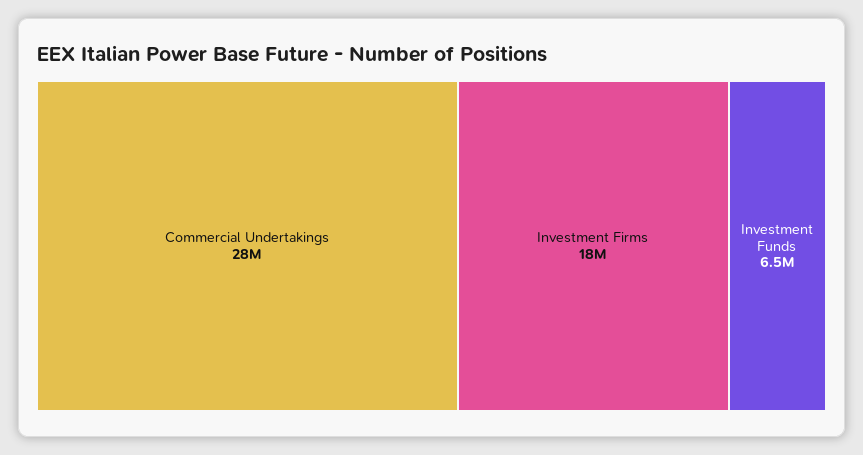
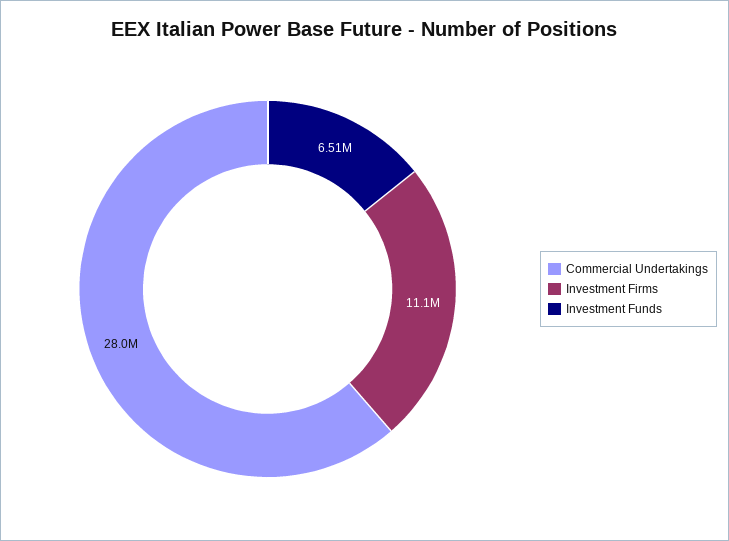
Investment Firms: 18000000 -> 11100000

